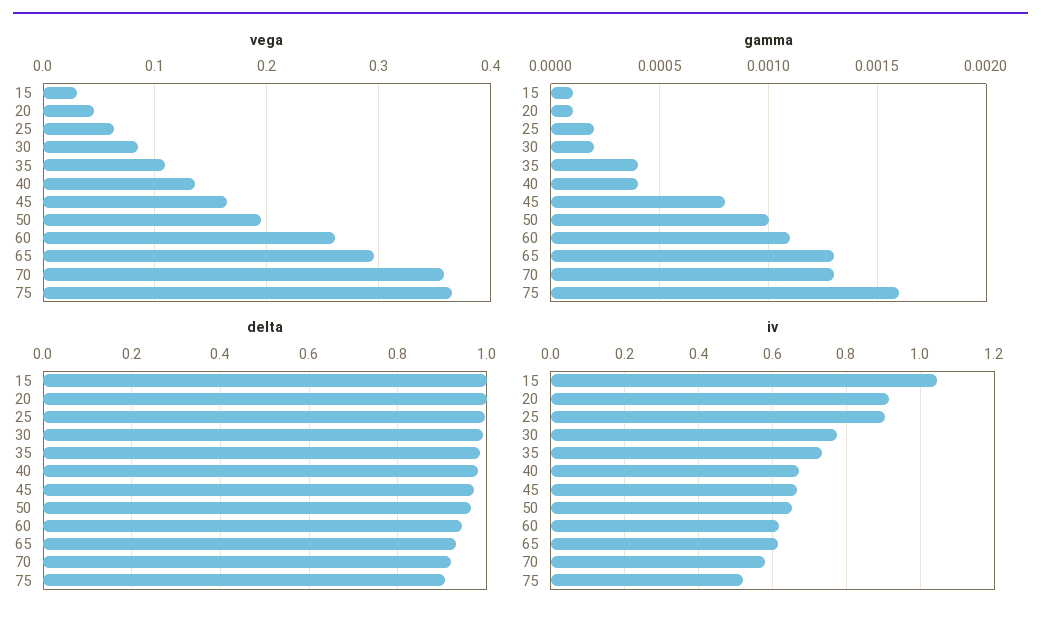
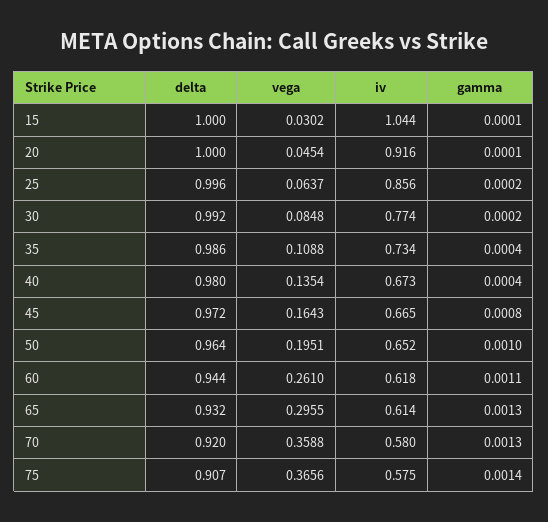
gamma, 75: 0.0016 -> 0.0014
iv, 25: 0.9 -> 0.856
iv, 75: 0.52 -> 0.575

